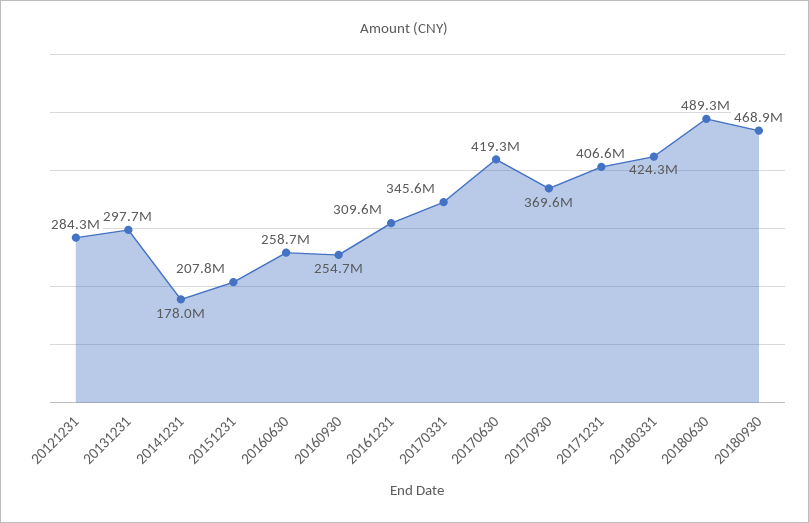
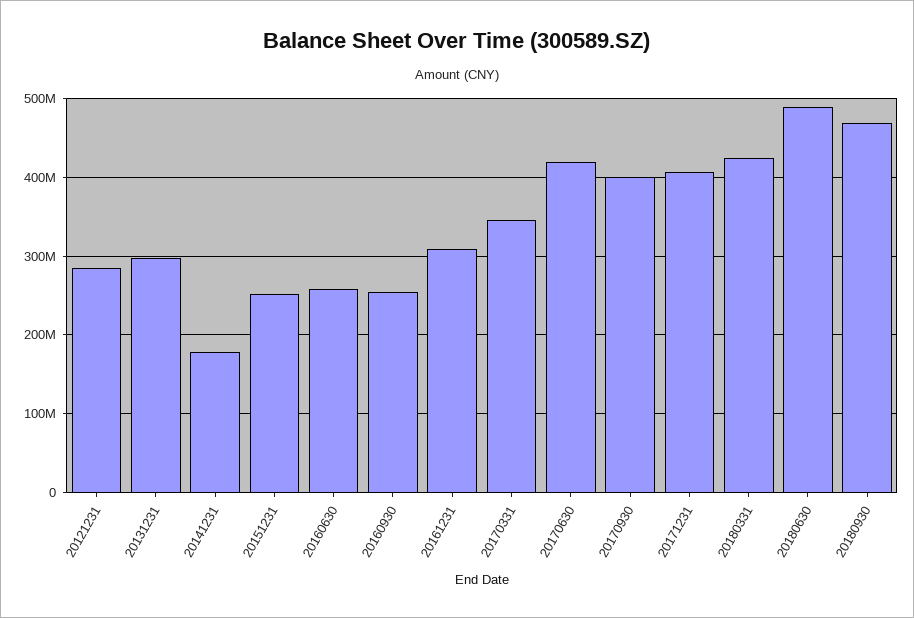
20151231: 207800000 -> 250000000
20170930: 369600000 -> 400000000

